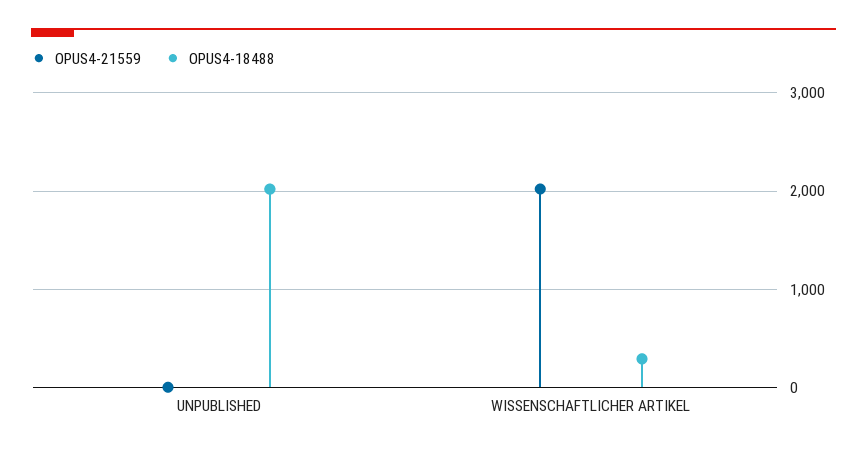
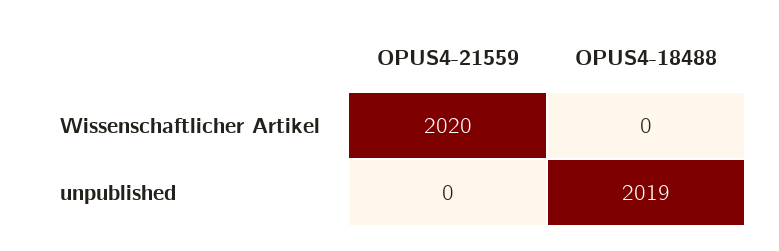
OPUS4-18488, WISSENSCHAFTLICHER ARTIKEL: 300 -> 0

